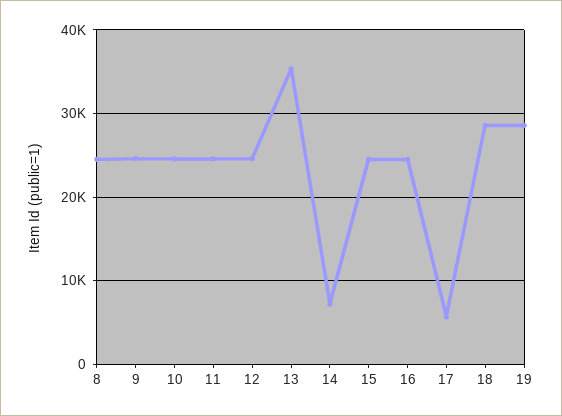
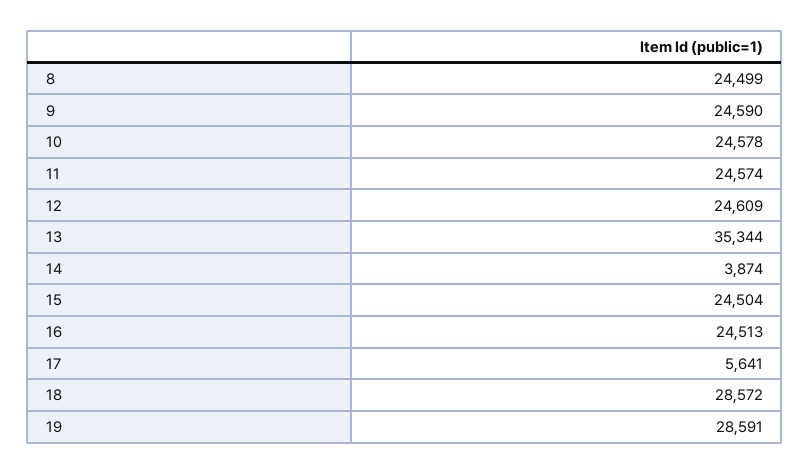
14: 7000 -> 3874

